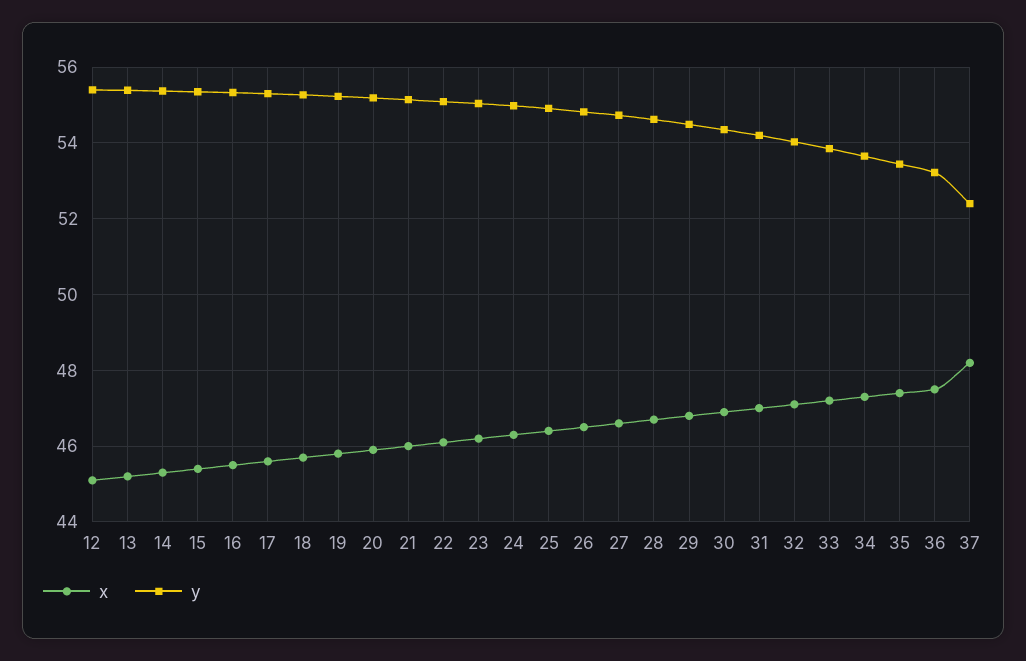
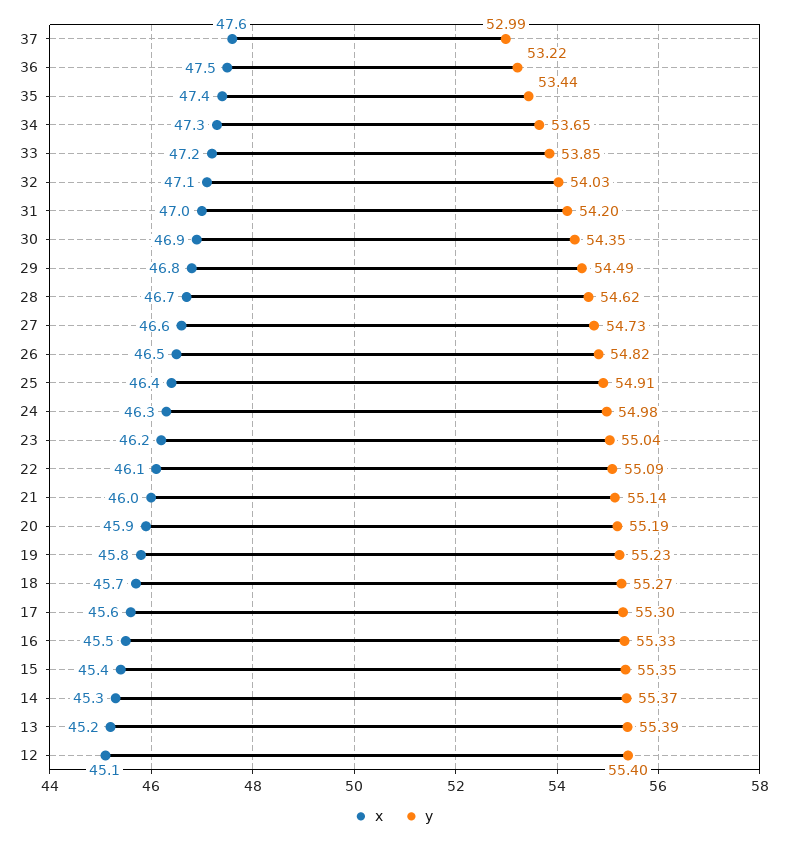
x, 37: 48.2 -> 47.6
y, 37: 52.4 -> 52.99

